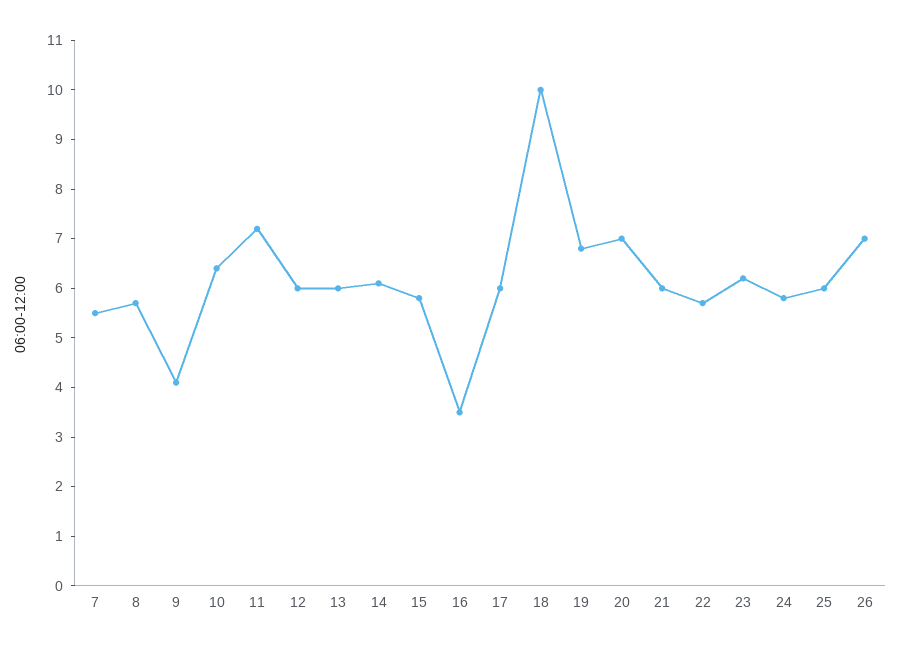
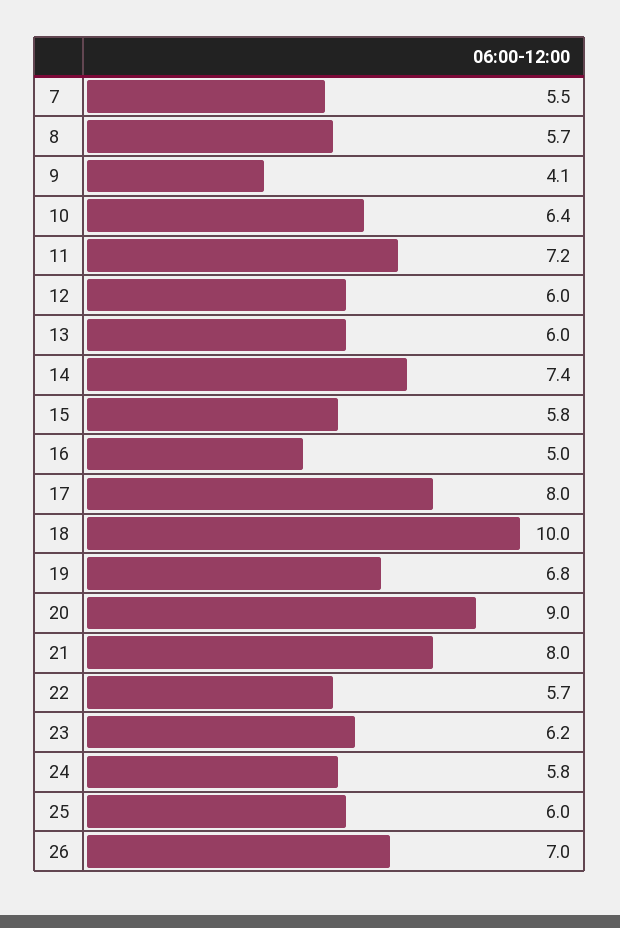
14: 6 -> 7.4
16: 3.5 -> 5
17: 6 -> 8
20: 7 -> 9
21: 6 -> 8

